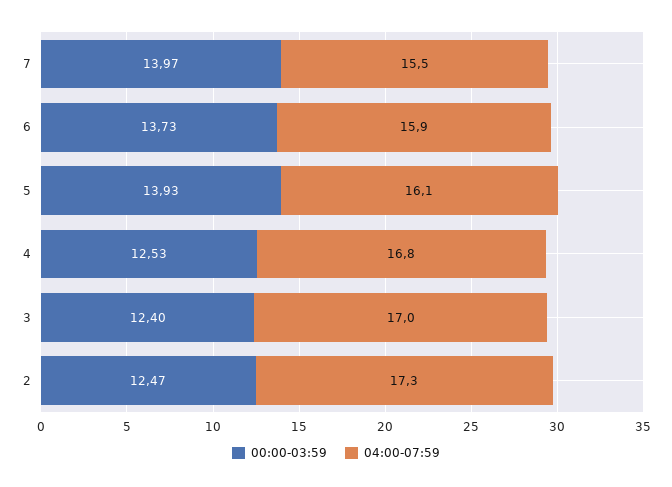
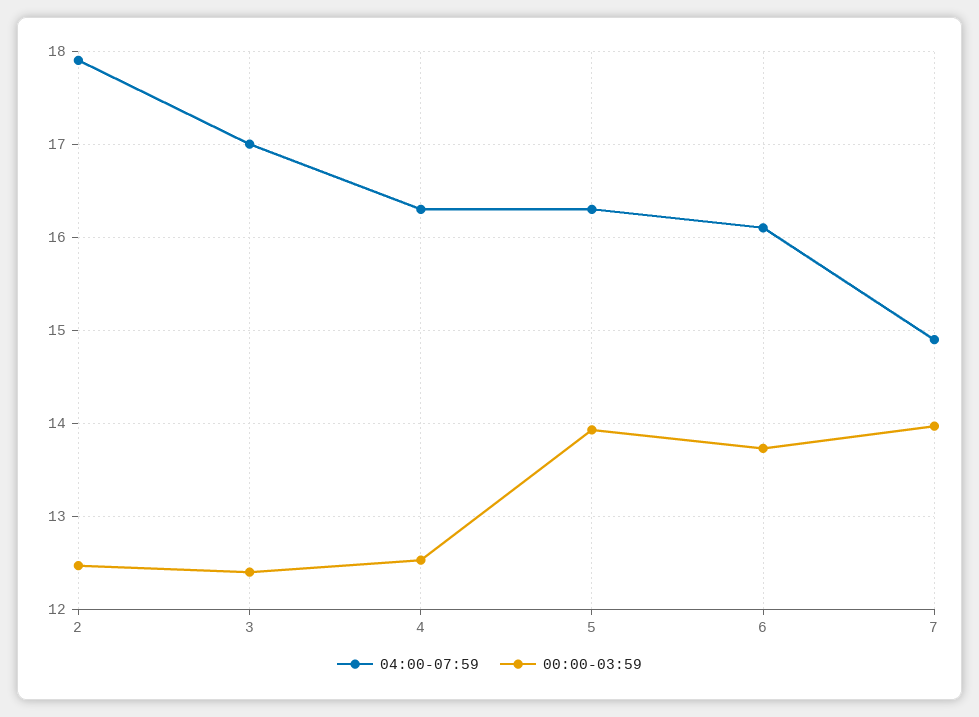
04:00-07:59, 7: 15.5 -> 14.9
04:00-07:59, 6: 15.9 -> 16.1
04:00-07:59, 5: 16.1 -> 16.3
04:00-07:59, 4: 16.8 -> 16.3
04:00-07:59, 2: 17.3 -> 17.9

